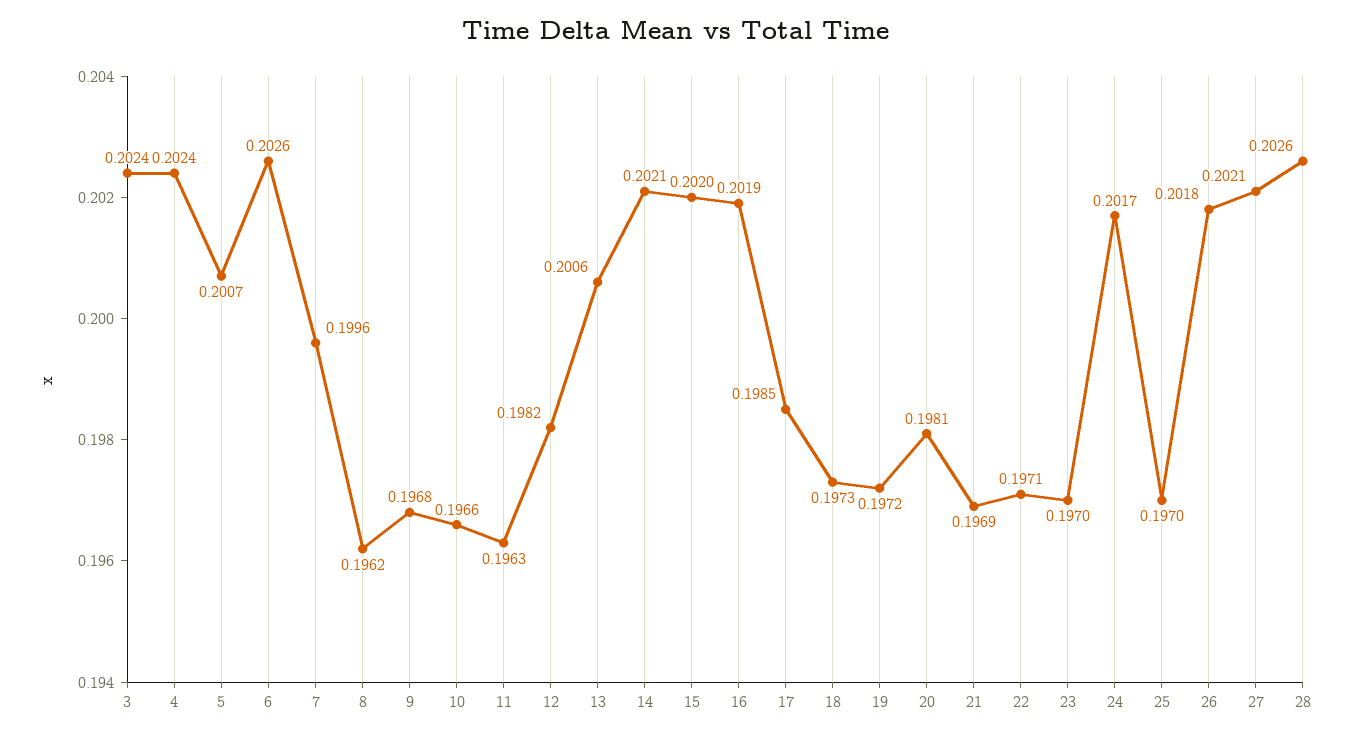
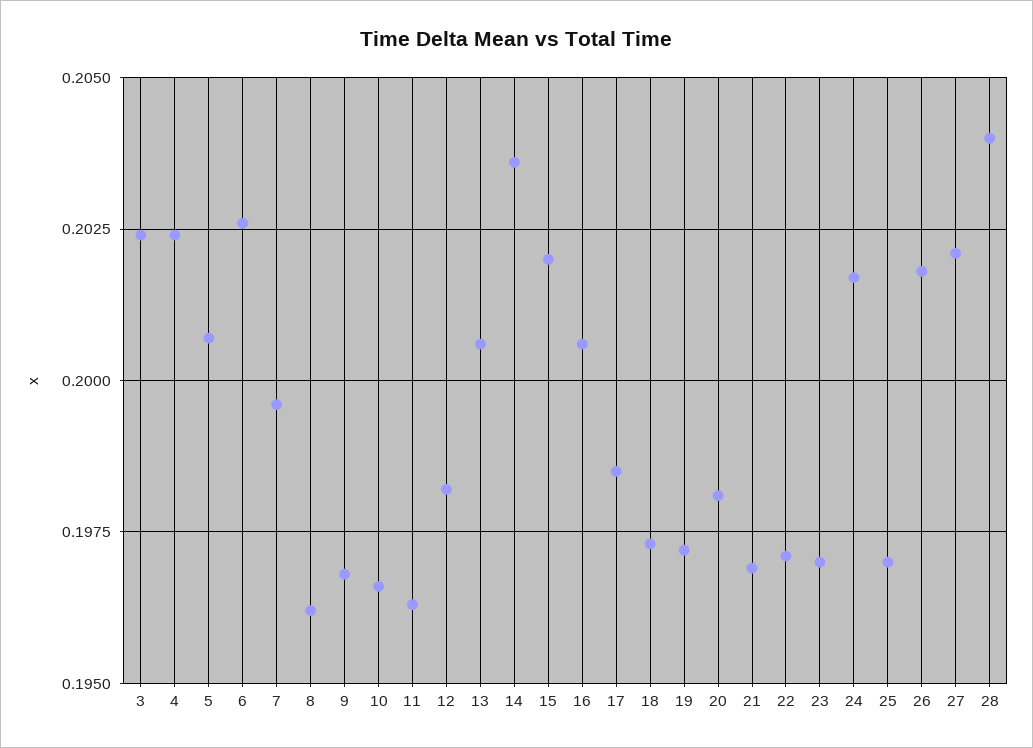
14: 0.2021 -> 0.2035
16: 0.2019 -> 0.2005
28: 0.2026 -> 0.204

